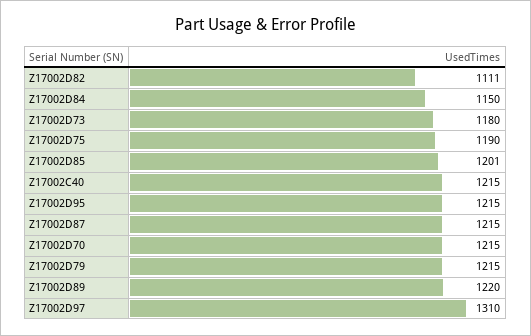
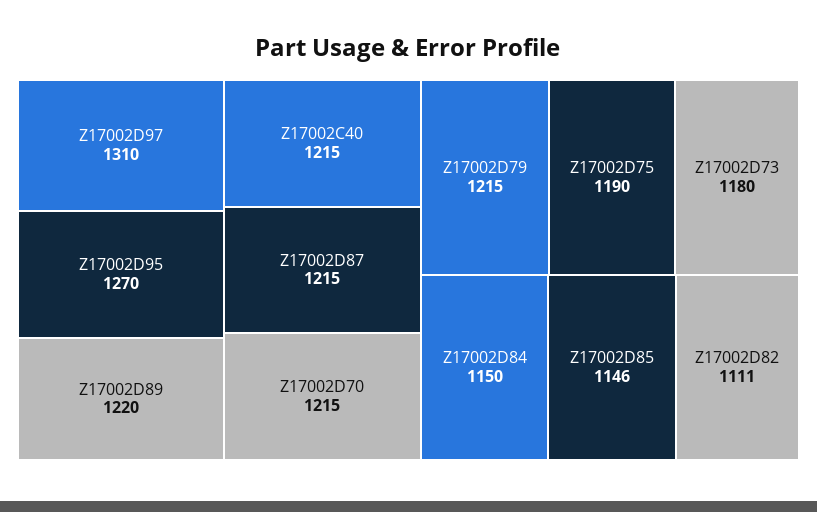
Z17002D85: 1201 -> 1146
Z17002D95: 1215 -> 1270

